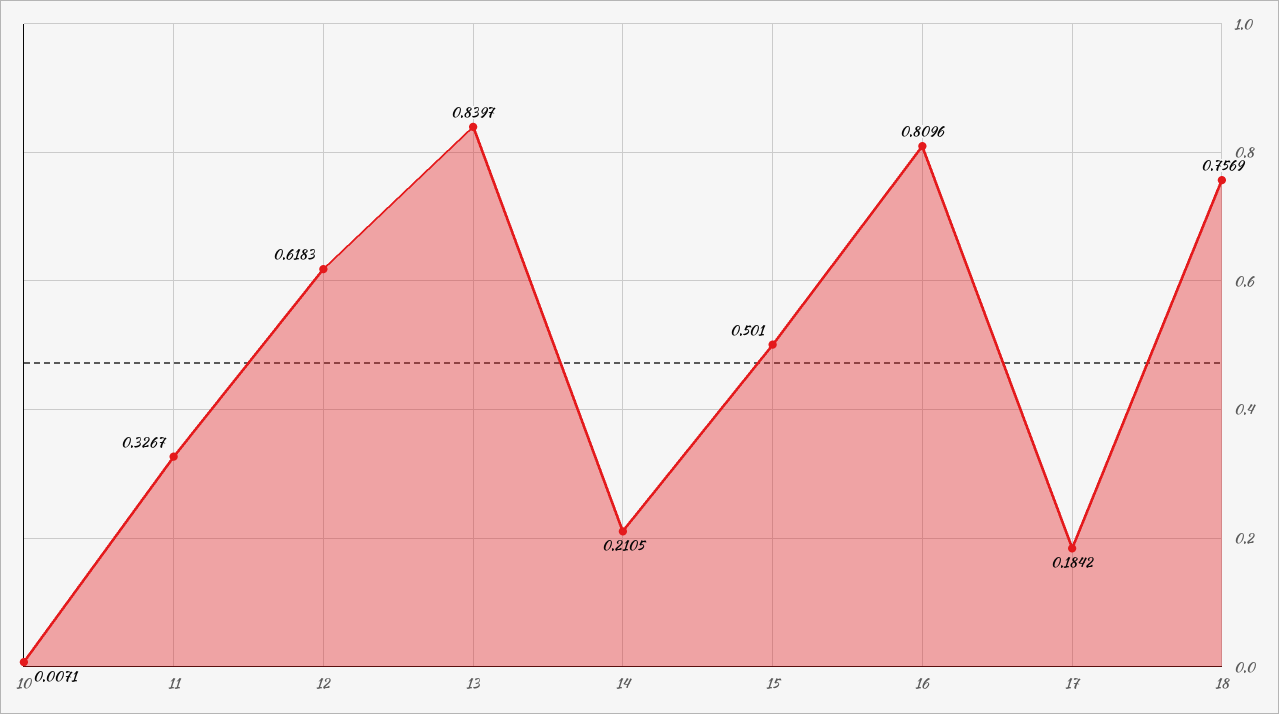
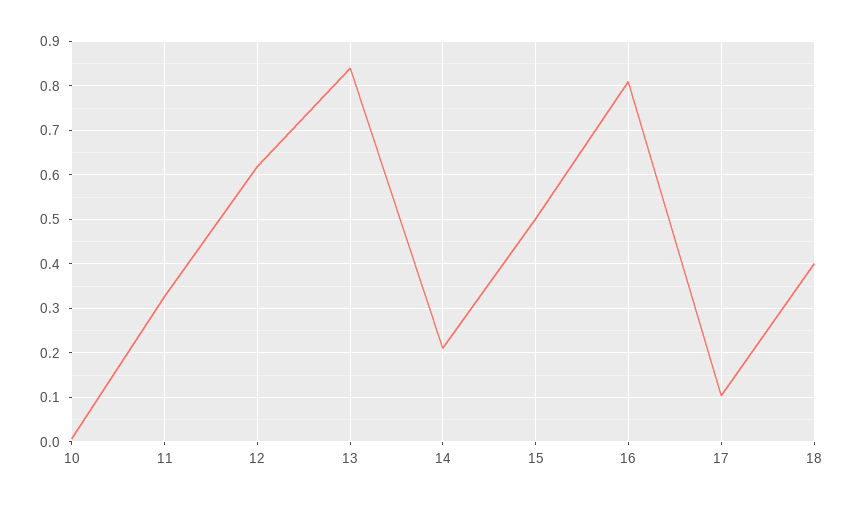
17: 0.1842 -> 0.1
18: 0.7569 -> 0.4

